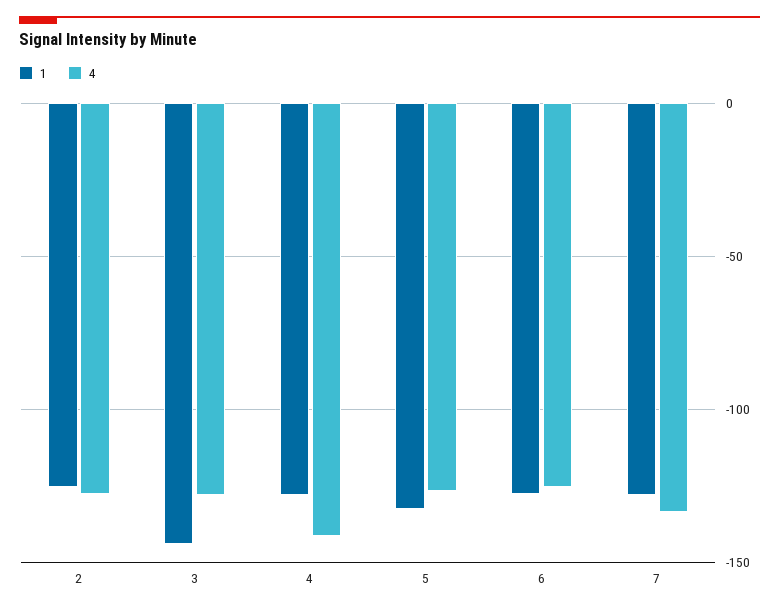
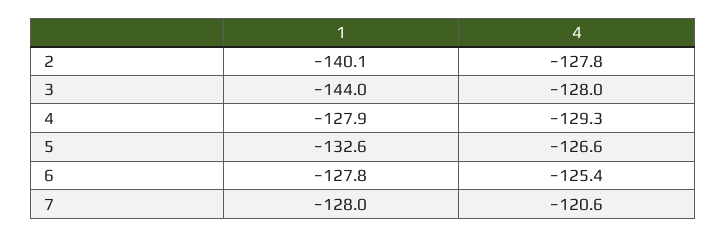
1, 2: -125 -> -140.1
4, 4: -140 -> -129.3
4, 7: -135 -> -120.6

